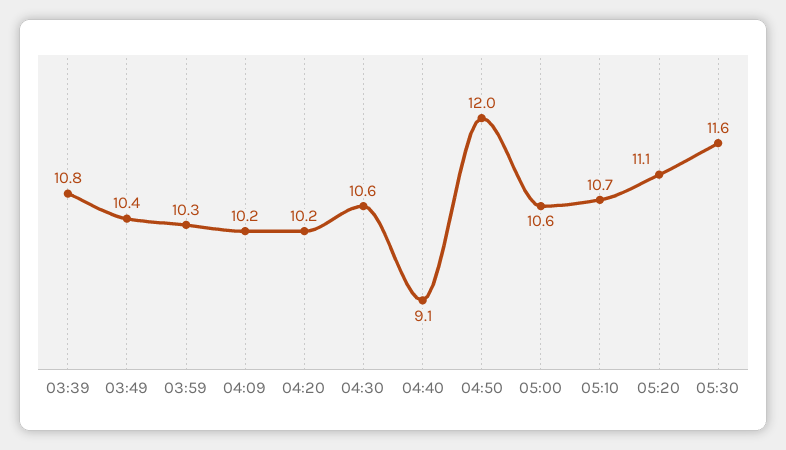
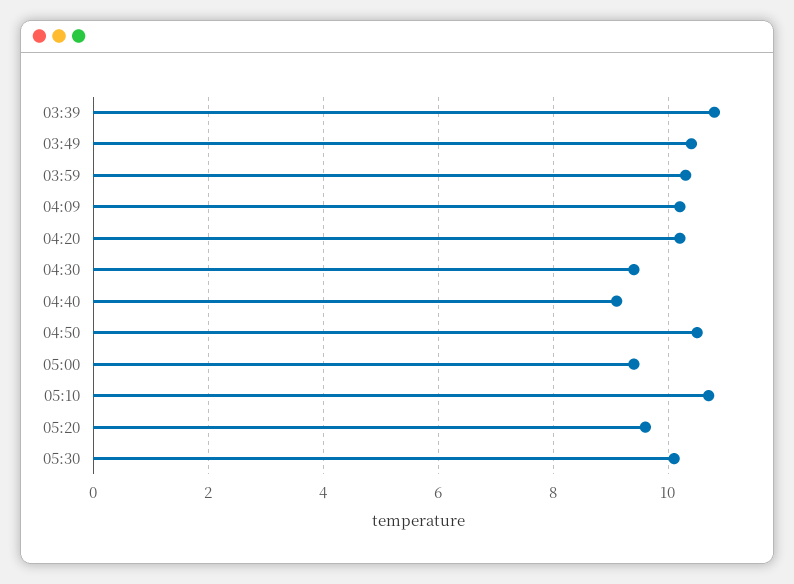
04:30: 10.6 -> 9.5
04:50: 12 -> 10.5
05:00: 10.6 -> 9.5
05:20: 11.1 -> 9.5
05:30: 11.6 -> 10

